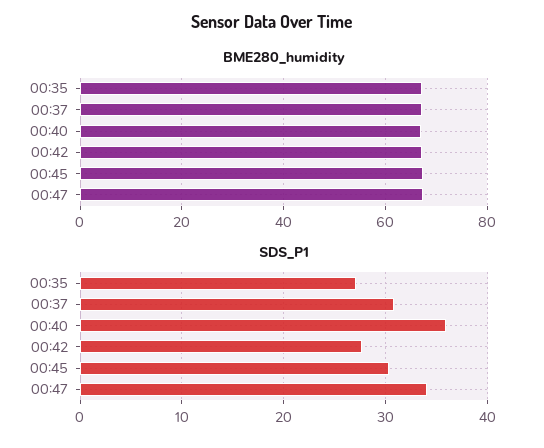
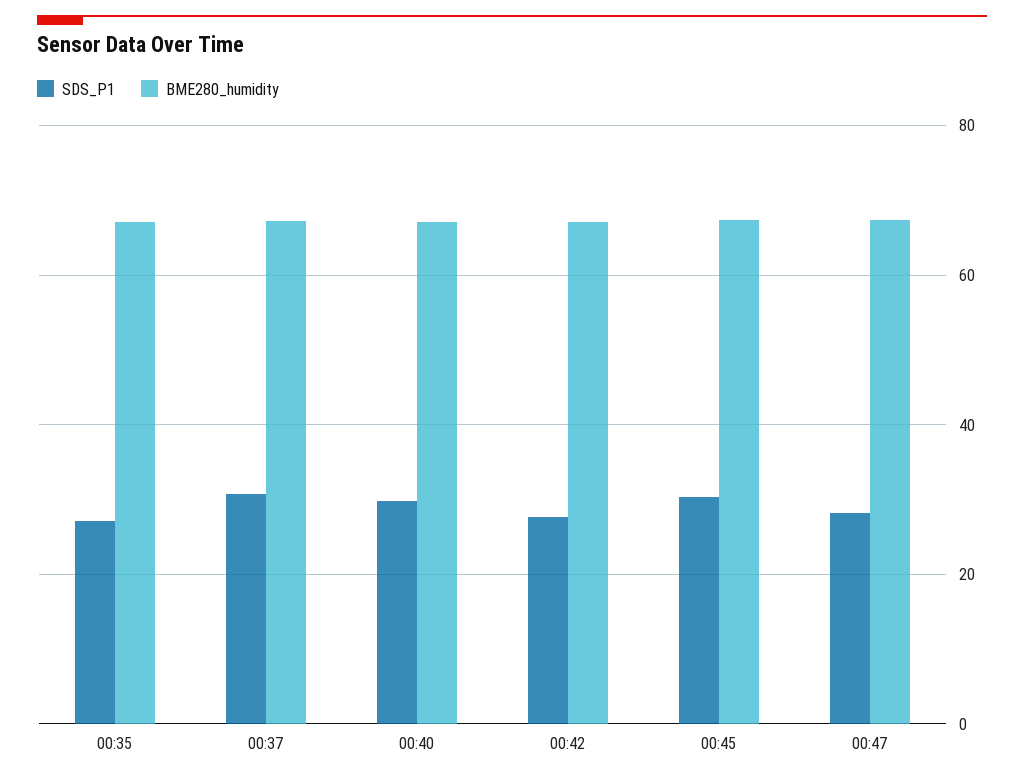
SDS_P1, 00:40: 36 -> 30
SDS_P1, 00:47: 34 -> 28

